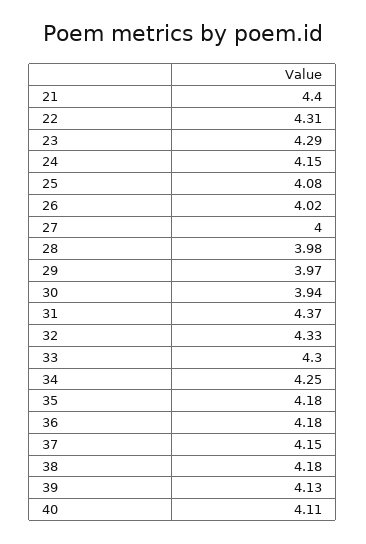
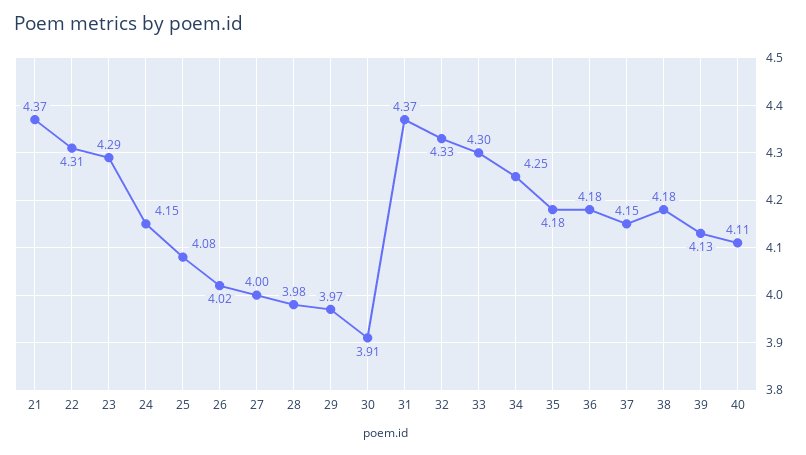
21: 4.4 -> 4.37
30: 3.94 -> 3.91

